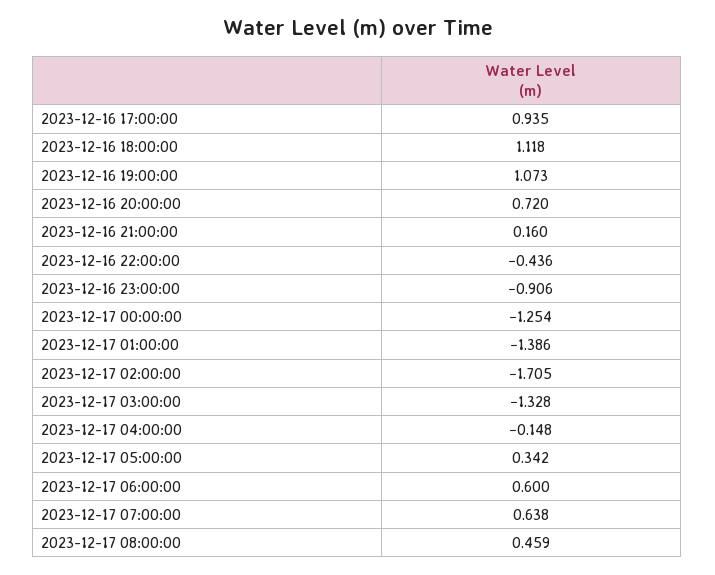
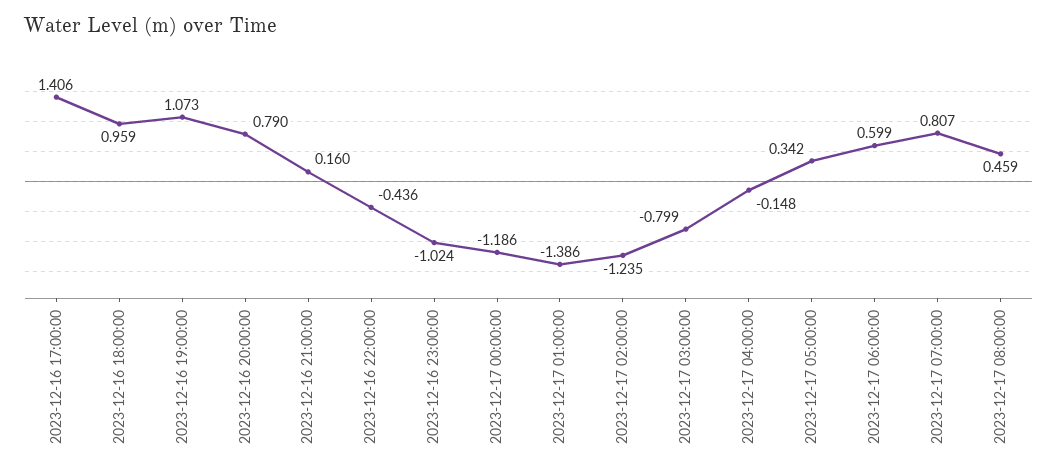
2023-12-16 17:00:00: 0.935 -> 1.406
2023-12-16 18:00:00: 1.118 -> 0.959
2023-12-16 20:00:00: 0.72 -> 0.79
2023-12-16 23:00:00: -0.906 -> -1.024
2023-12-17 00:00:00: -1.254 -> -1.186
2023-12-17 02:00:00: -1.705 -> -1.235
2023-12-17 03:00:00: -1.328 -> -0.799
2023-12-17 06:00:00: 0.6 -> 0.599
2023-12-17 07:00:00: 0.638 -> 0.807

